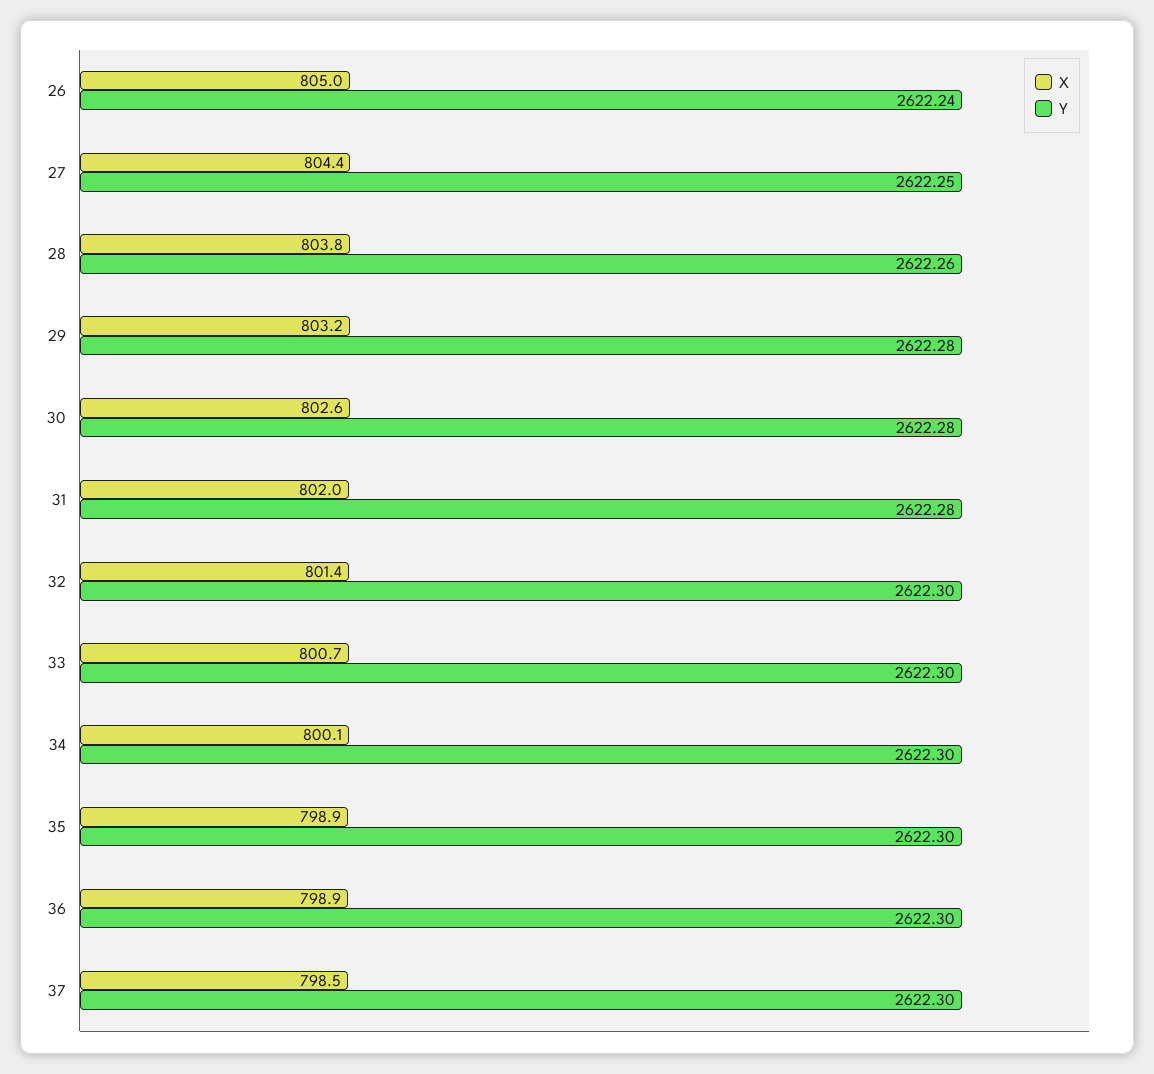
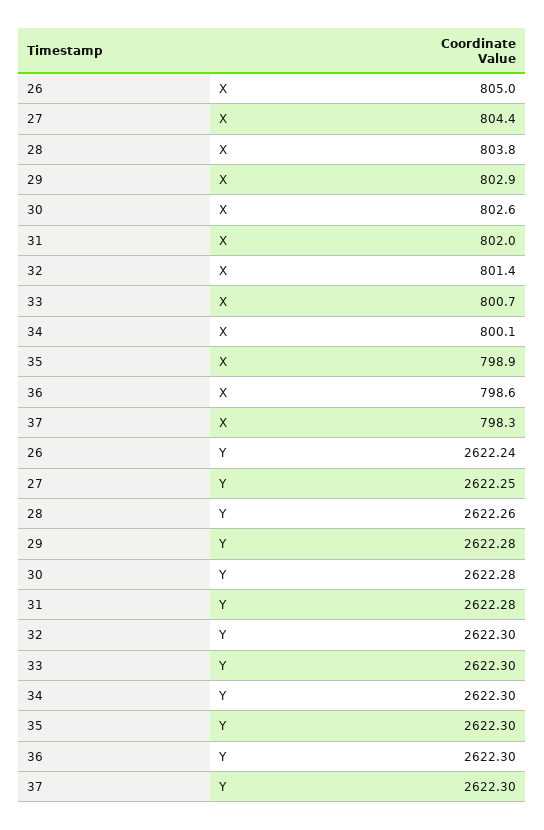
X, 29: 803.2 -> 802.9
X, 36: 798.9 -> 798.6
X, 37: 798.5 -> 798.3

